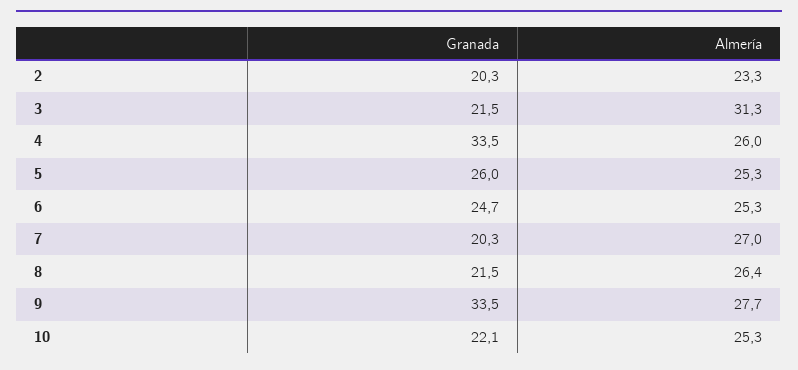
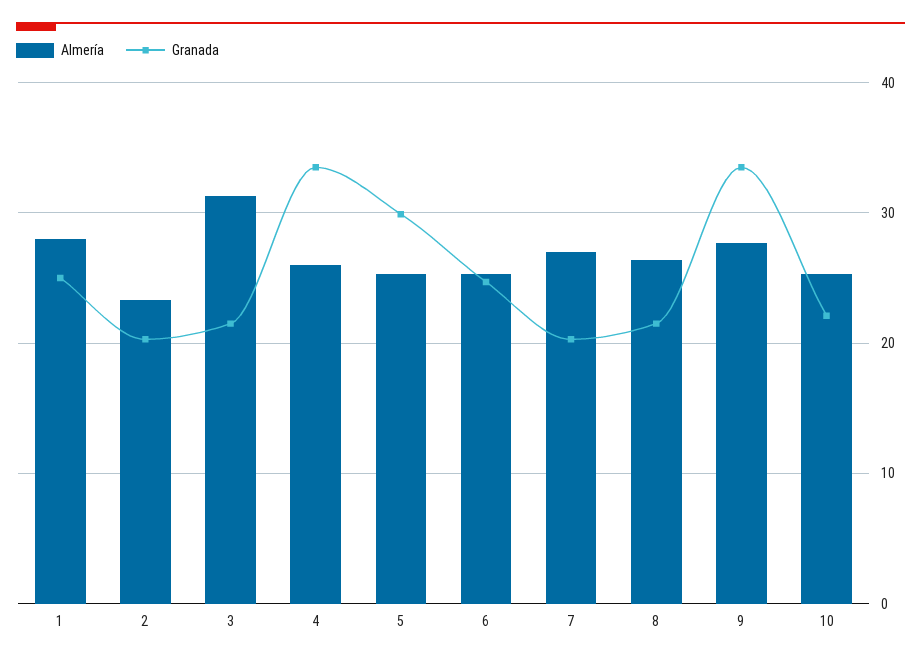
Granada, 5: 26 -> 30
Almería, 1: none -> 28
Granada, 1: none -> 25

